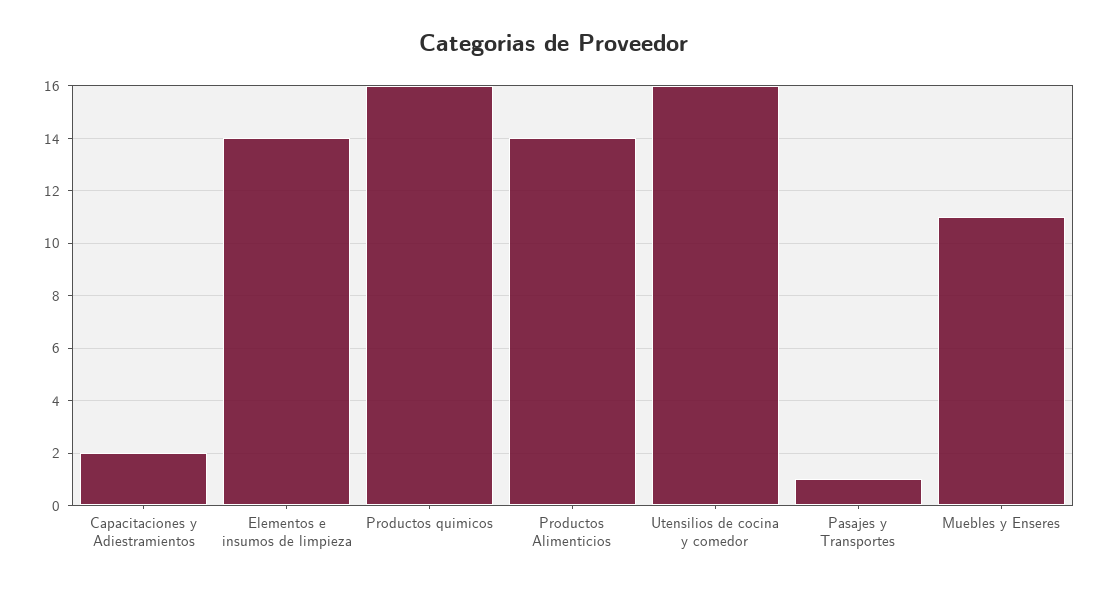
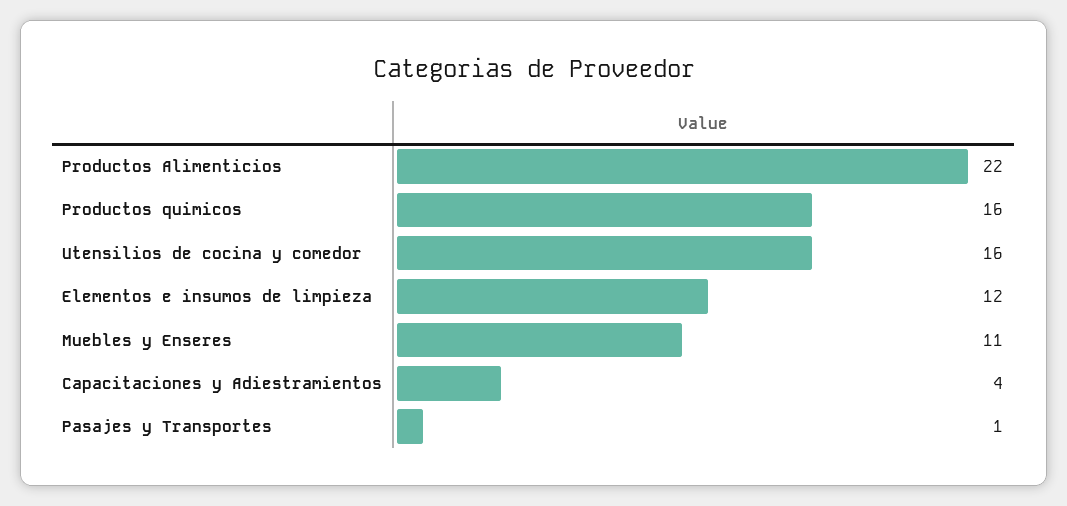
Capacitaciones y Adiestramientos: 2 -> 4
Elementos e insumos de limpieza: 14 -> 12
Productos Alimenticios: 14 -> 22

